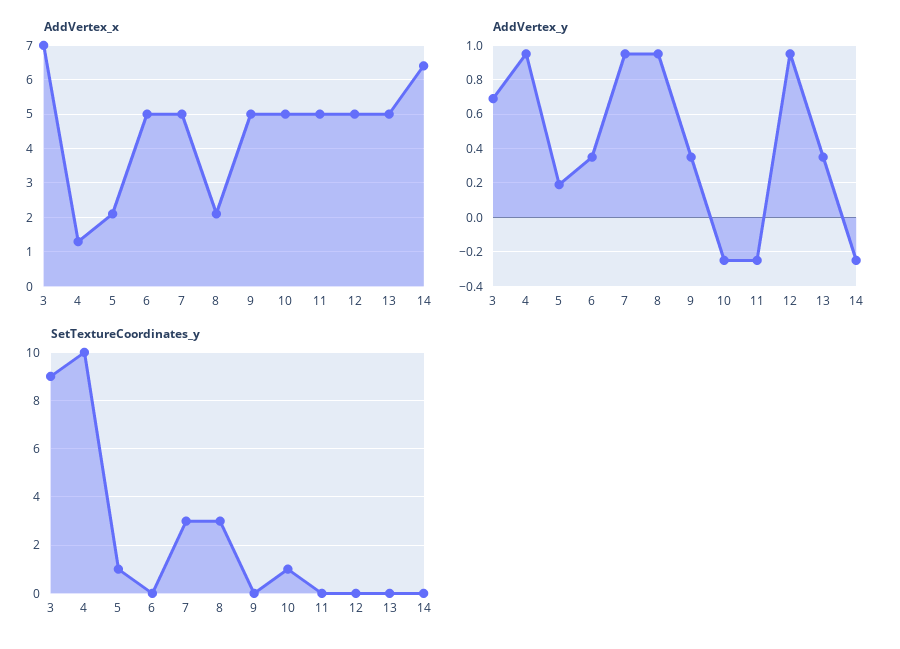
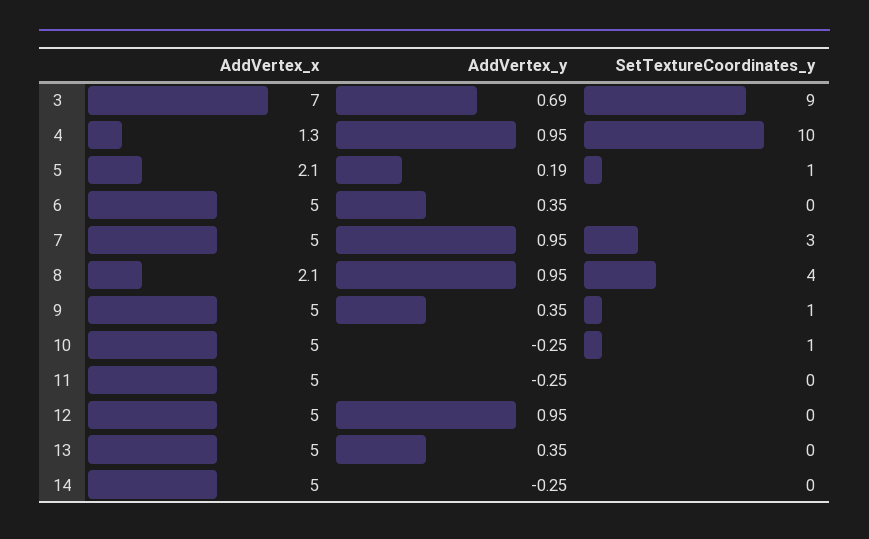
AddVertex_x, 14: 6.5 -> 5
SetTextureCoordinates_y, 8: 3 -> 4
SetTextureCoordinates_y, 9: 0 -> 1

